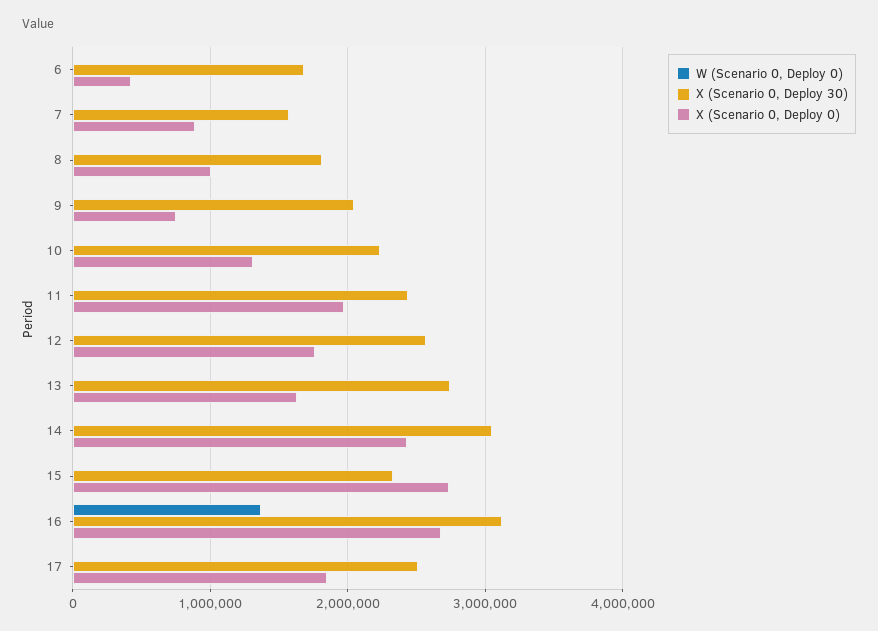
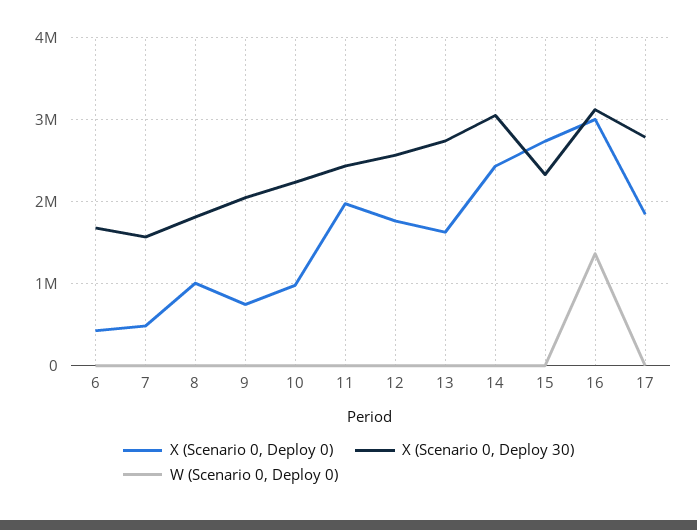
X (Scenario 0, Deploy 0), 7: 900000 -> 500000
X (Scenario 0, Deploy 0), 10: 1300000 -> 1000000
X (Scenario 0, Deploy 0), 16: 2700000 -> 3000000
X (Scenario 0, Deploy 30), 17: 2500000 -> 2800000

